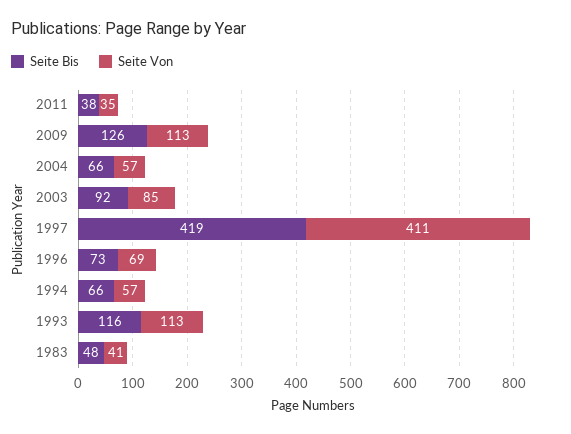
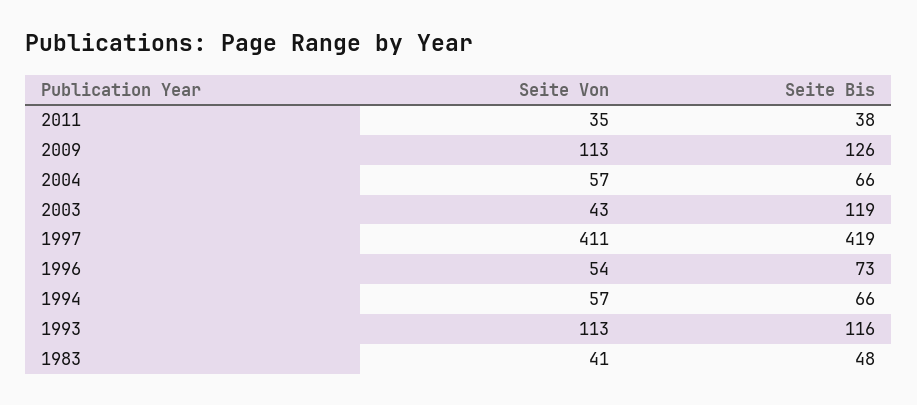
Seite Bis, 2003: 92 -> 119
Seite Von, 2003: 85 -> 43
Seite Von, 1996: 69 -> 54

